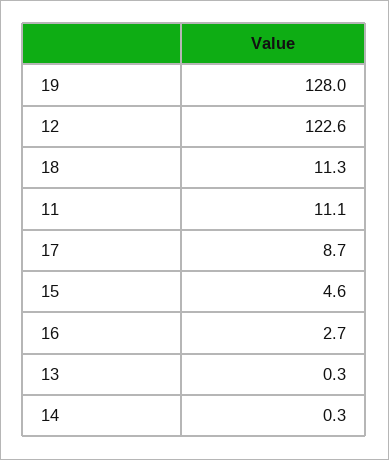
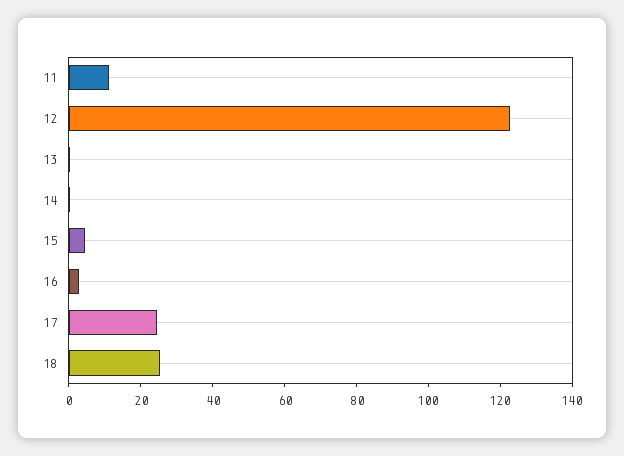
19: 128 -> none
18: 11.3 -> 25
17: 8.7 -> 25

